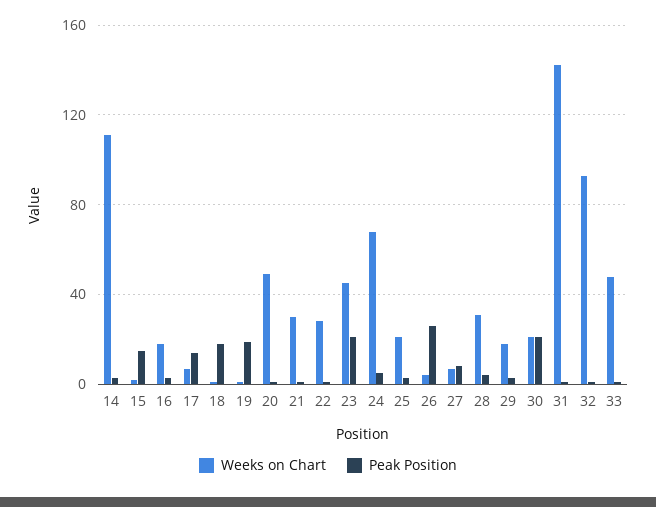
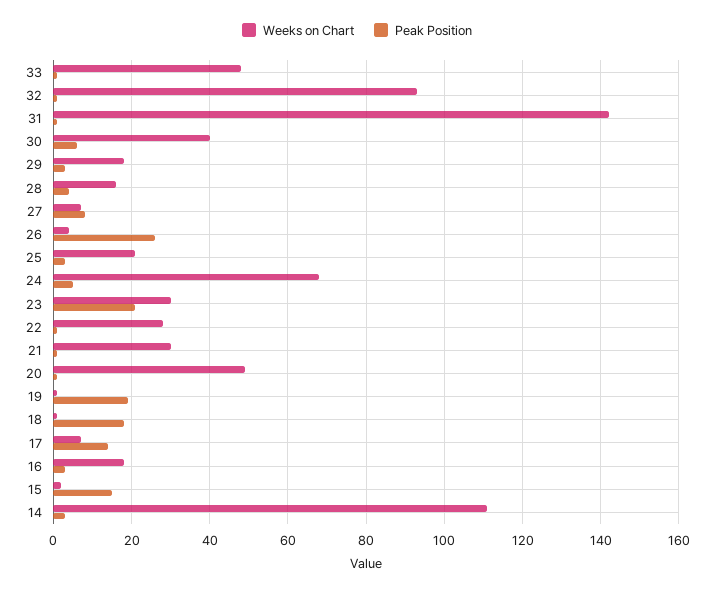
Weeks on Chart, 23: 45 -> 30
Weeks on Chart, 28: 30 -> 15
Weeks on Chart, 30: 20 -> 40
Peak Position, 30: 20 -> 5

